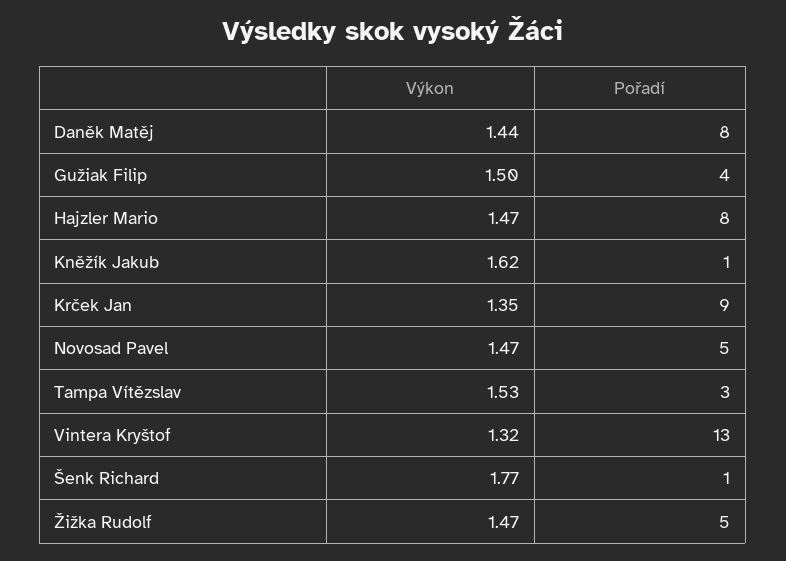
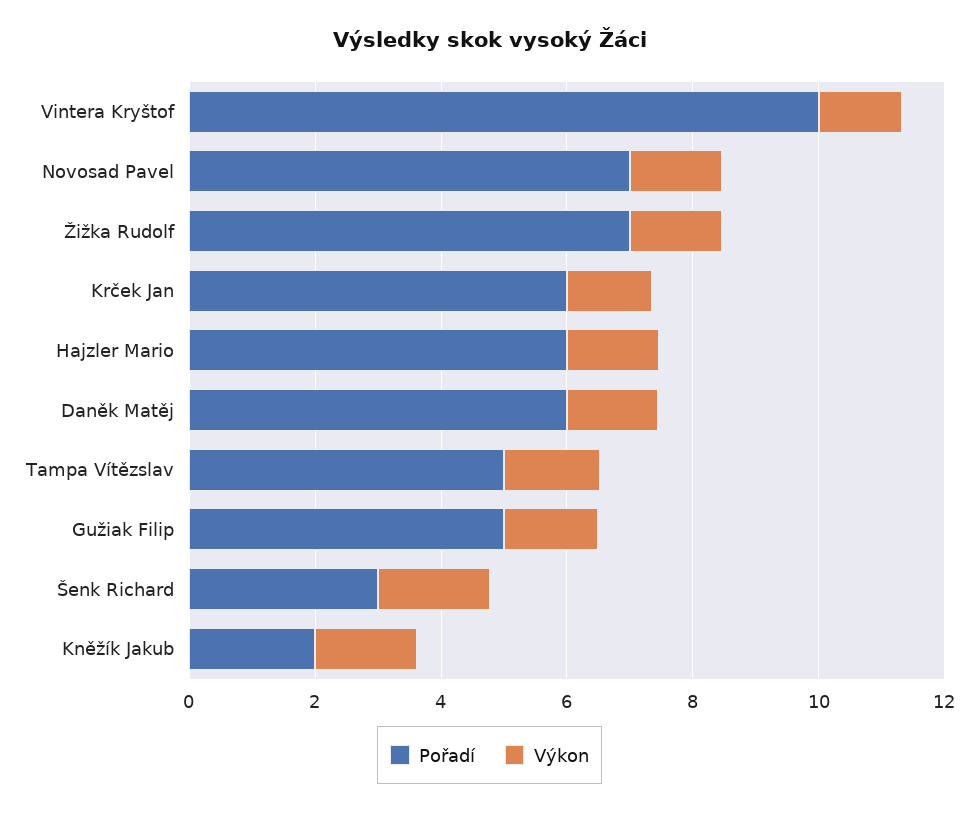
Pořadí, Daněk Matěj: 8 -> 6
Pořadí, Gužiak Filip: 4 -> 5
Pořadí, Hajzler Mario: 8 -> 6
Pořadí, Kněžík Jakub: 1 -> 2
Pořadí, Krček Jan: 9 -> 6
Pořadí, Novosad Pavel: 5 -> 7
Pořadí, Tampa Vítězslav: 3 -> 5
Pořadí, Vintera Kryštof: 13 -> 10
Pořadí, Šenk Richard: 1 -> 3
Pořadí, Žižka Rudolf: 5 -> 7

